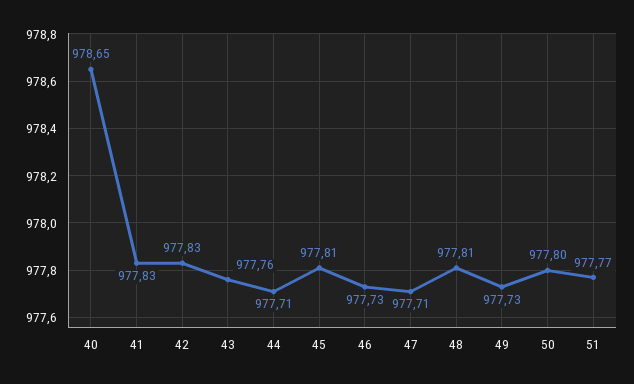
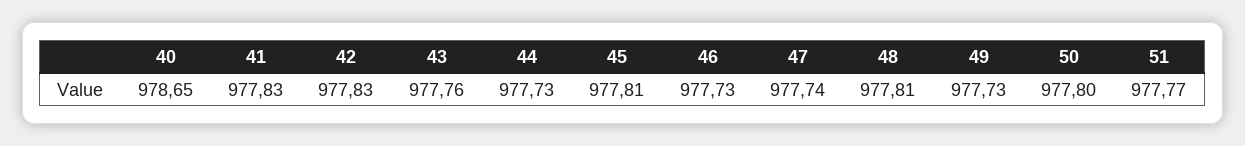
44: 977.71 -> 977.73
47: 977.71 -> 977.74

